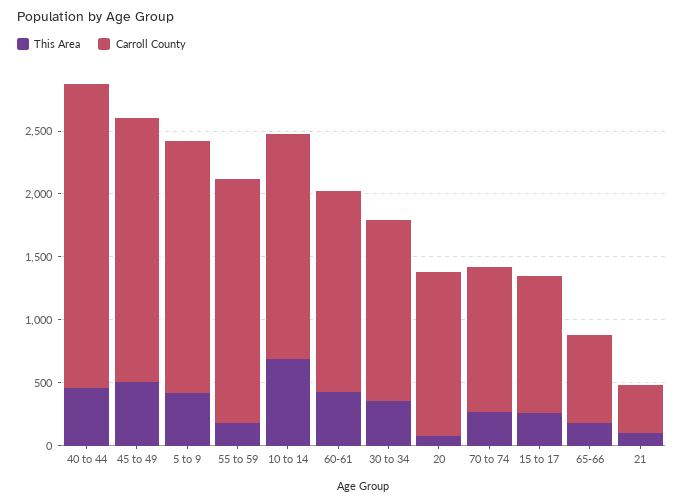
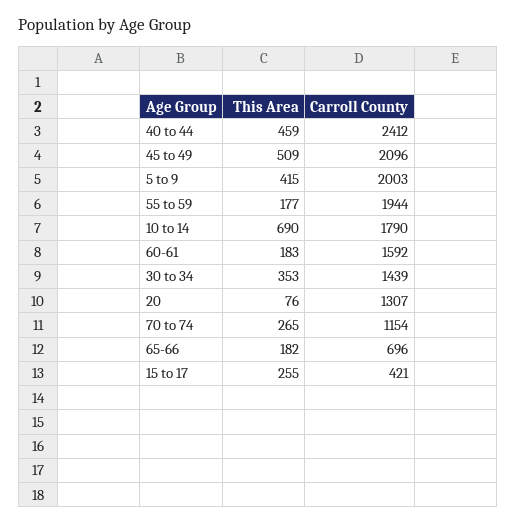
This Area, 60-61: 400 -> 183
Carroll County, 15 to 17: 1100 -> 421
This Area, 21: 100 -> none
Carroll County, 21: 400 -> none

